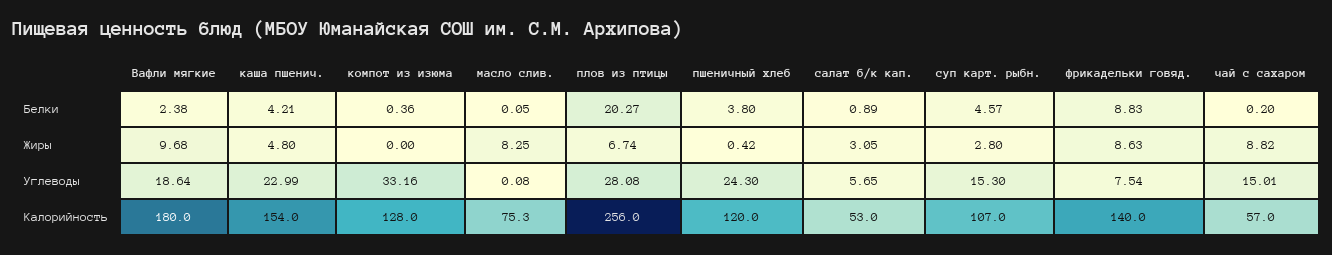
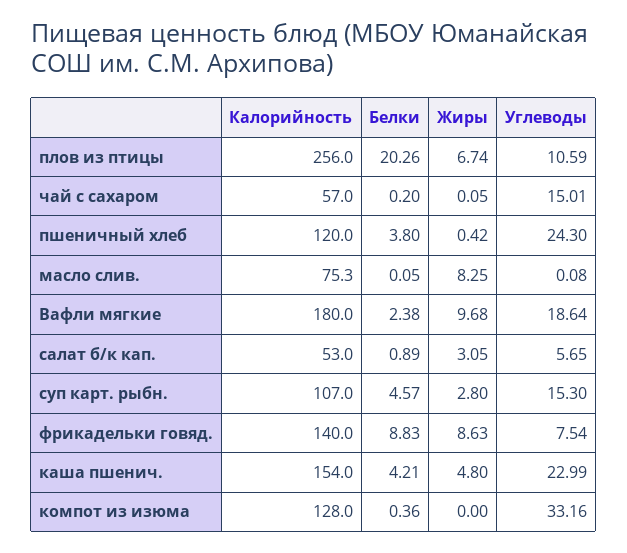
плов из птицы, Белки: 20.27 -> 20.26
чай с сахаром, Жиры: 8.82 -> 0.05
плов из птицы, Углеводы: 28.08 -> 10.59

